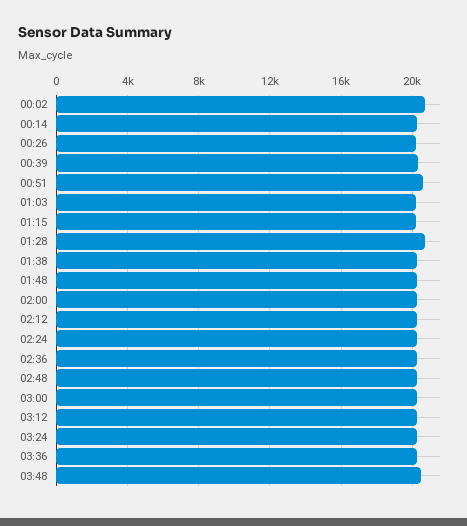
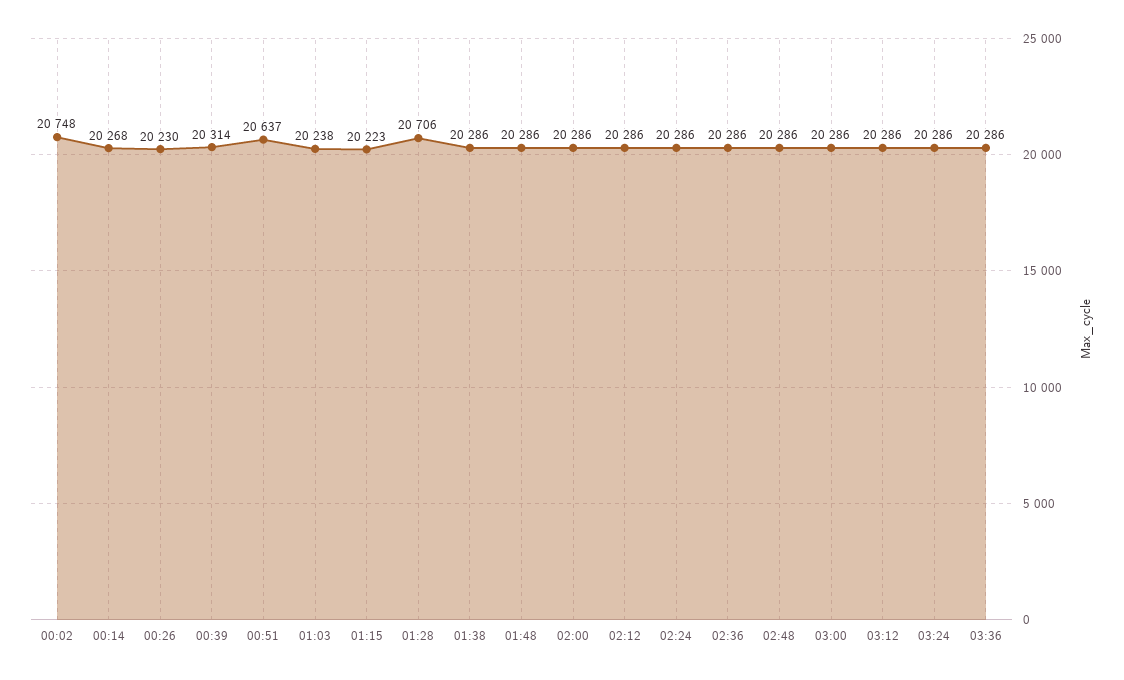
03:48: 20500 -> none

